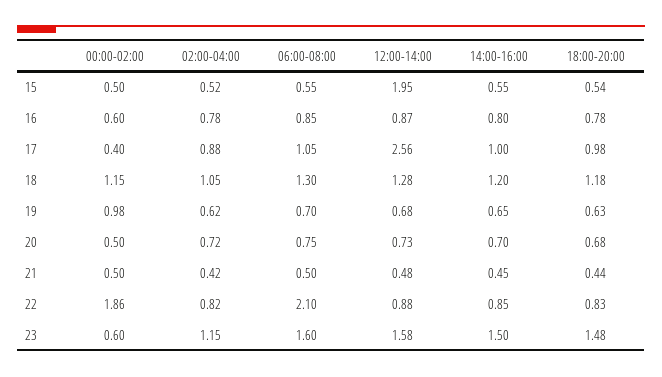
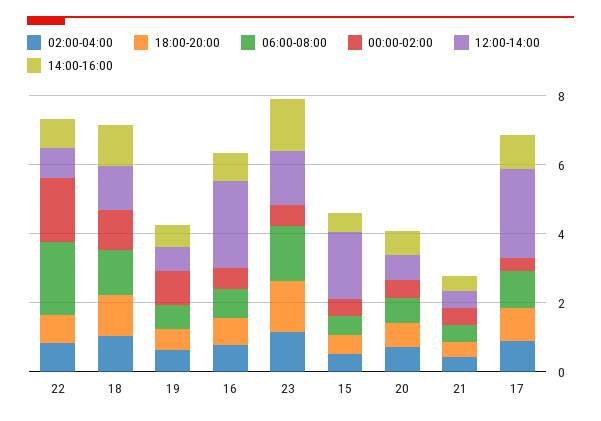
12:00-14:00, 16: 0.87 -> 2.5

